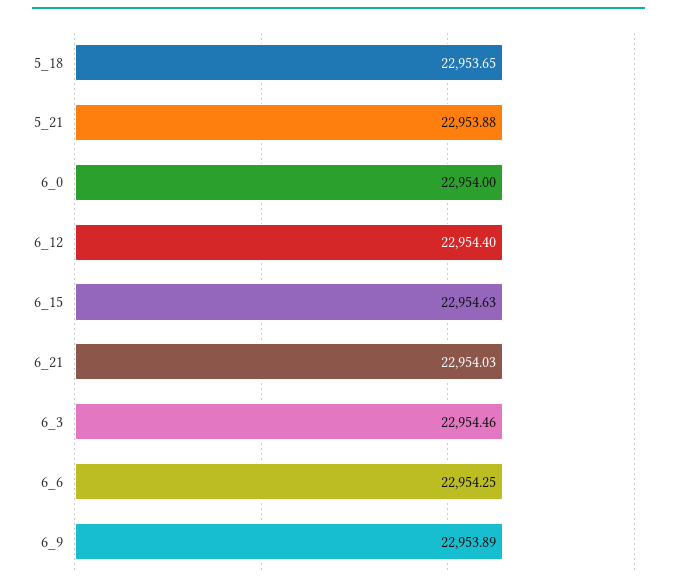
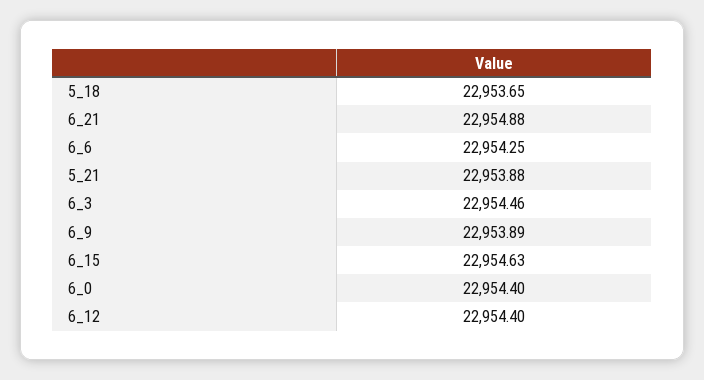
6_0: 22954 -> 22954.4
6_21: 22954.03 -> 22954.88

